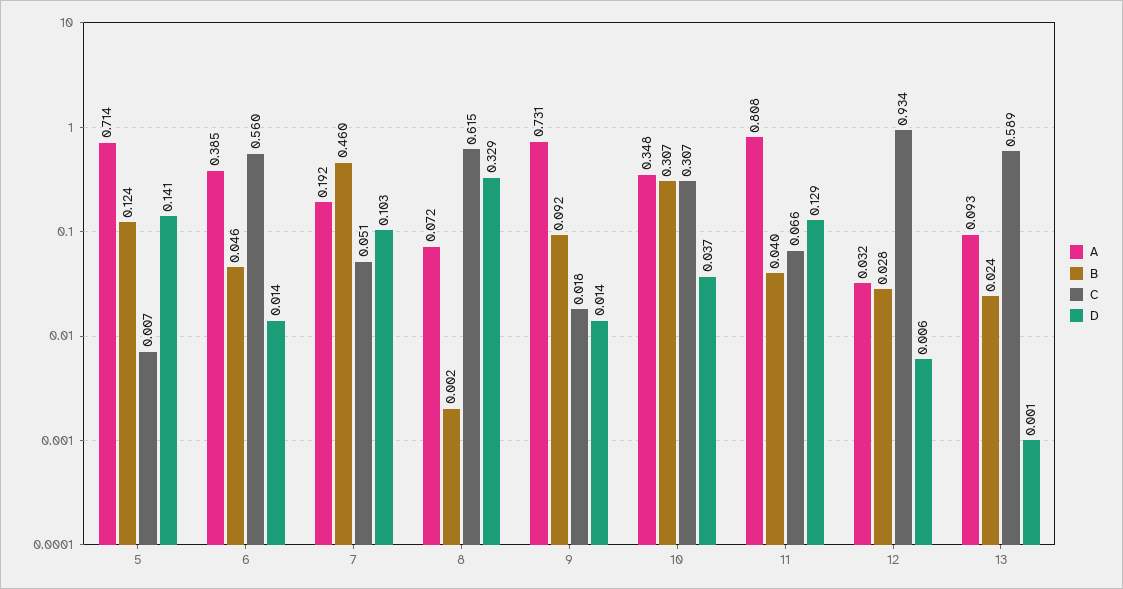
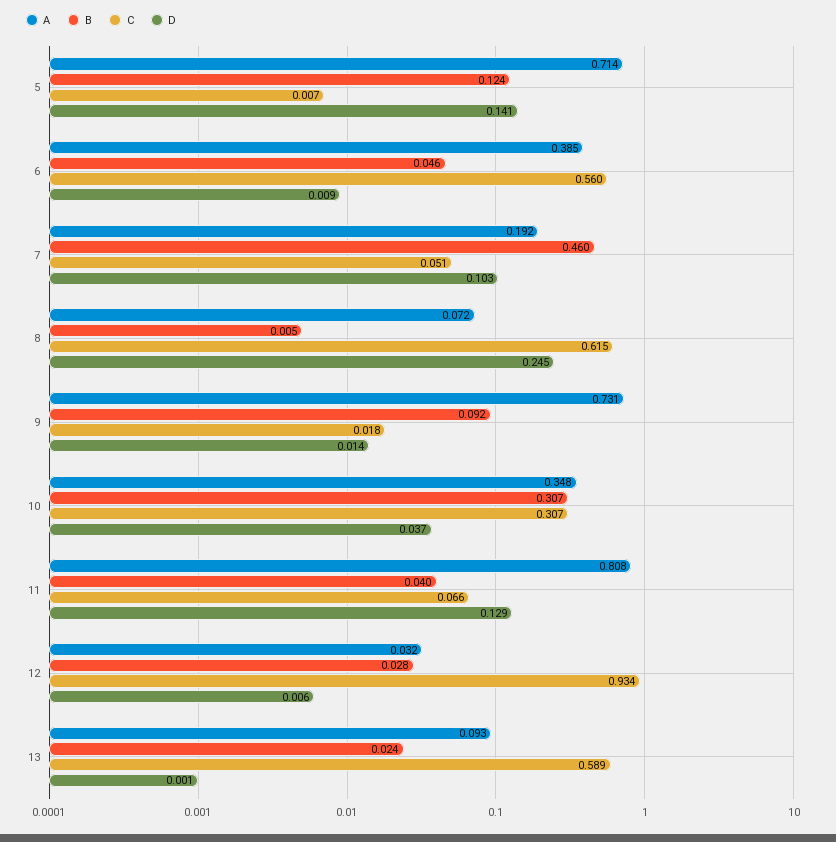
D, 6: 0.014 -> 0.009
B, 8: 0.002 -> 0.005
D, 8: 0.329 -> 0.245

